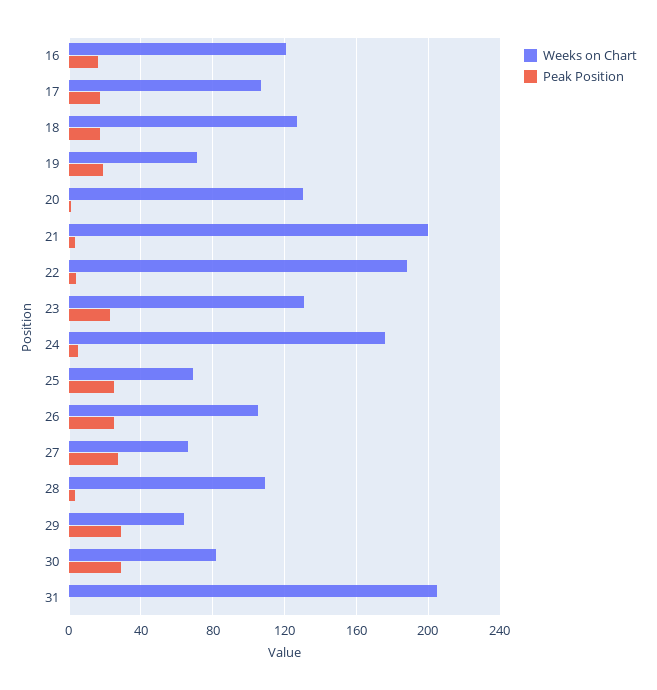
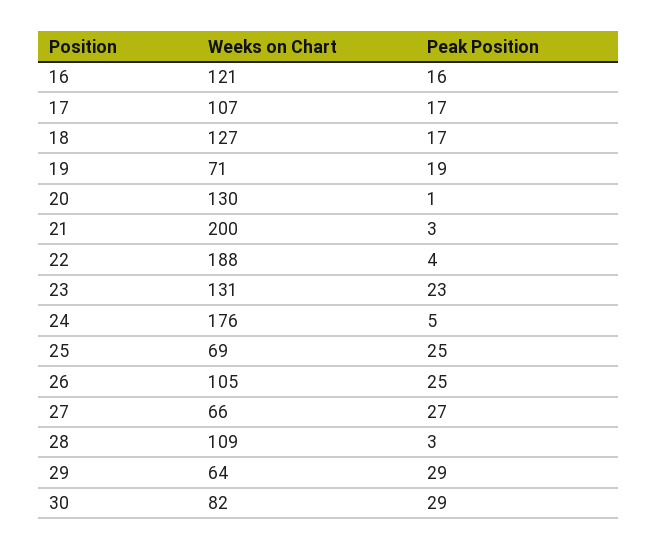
Weeks on Chart, 31: 205 -> none
Peak Position, 31: 0 -> none

